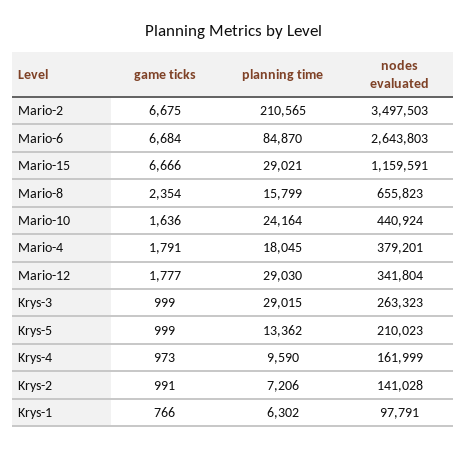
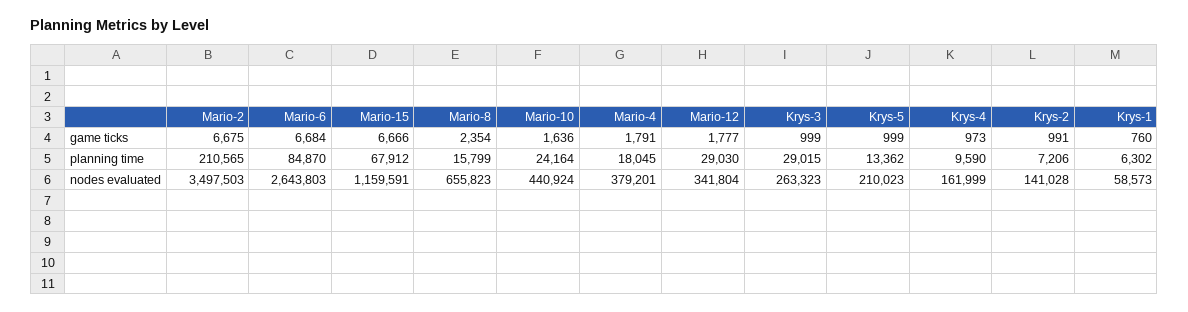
planning time, Mario-15: 29021 -> 67912
game ticks, Krys-1: 766 -> 760
nodes evaluated, Krys-1: 97791 -> 58573

